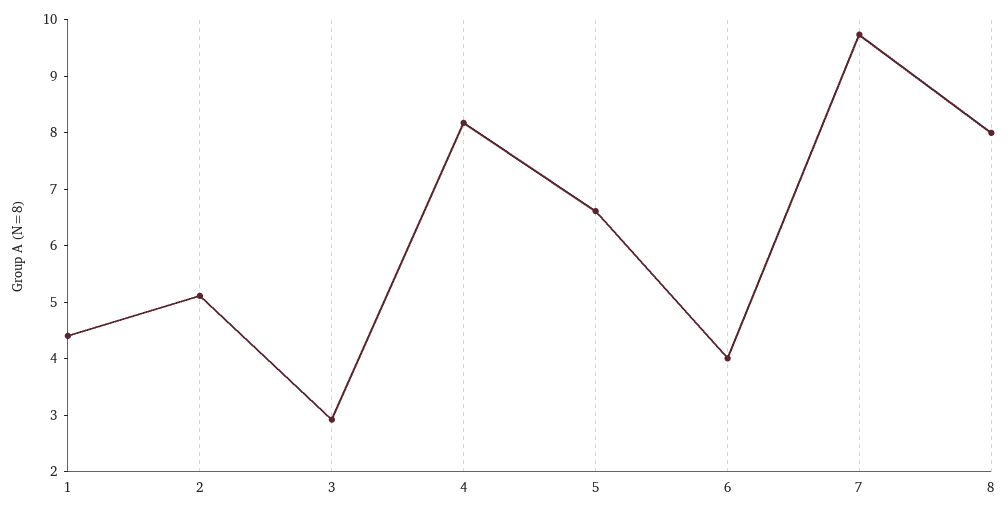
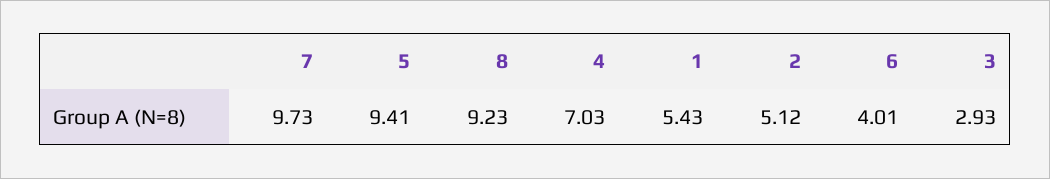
1: 4.4 -> 5.43
4: 8.2 -> 7.03
5: 6.6 -> 9.41
8: 8 -> 9.23

